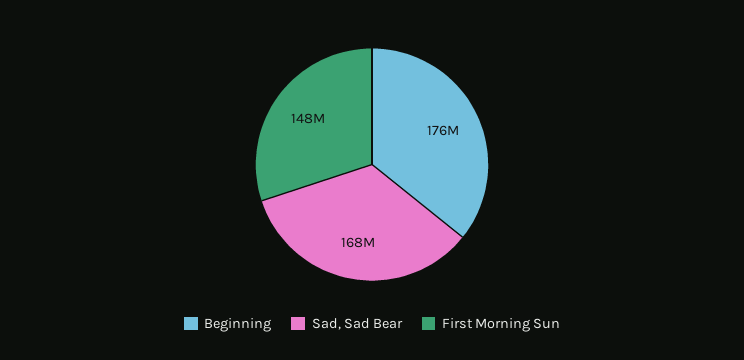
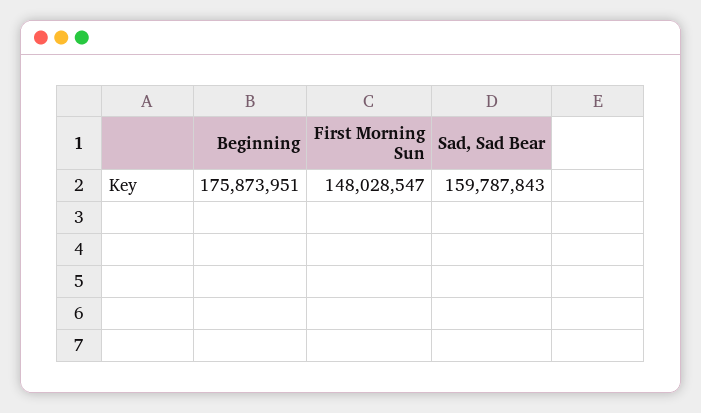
Sad, Sad Bear: 168000000 -> 159787843

